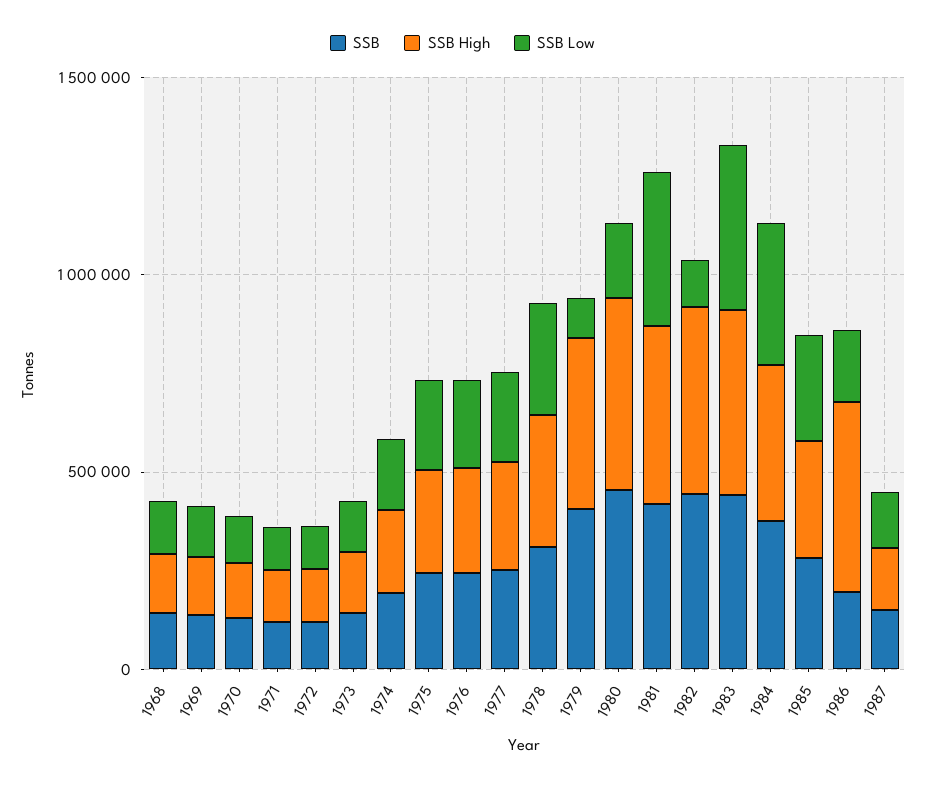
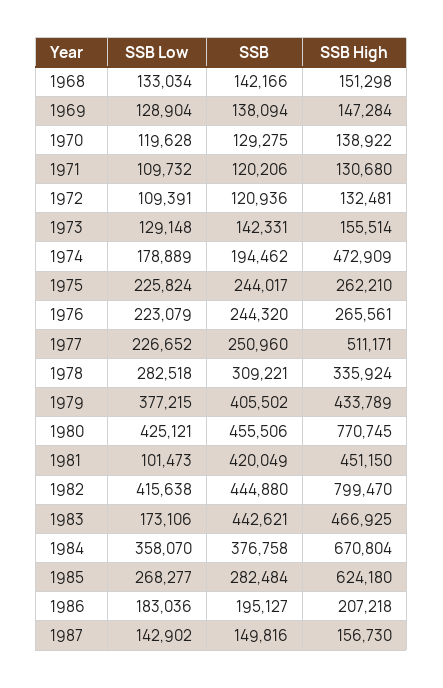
SSB High, 1974: 200000 -> 472909
SSB High, 1977: 300000 -> 511171
SSB Low, 1979: 100000 -> 377215
SSB High, 1980: 500000 -> 770745
SSB Low, 1980: 200000 -> 425121
SSB Low, 1981: 400000 -> 101473
SSB High, 1982: 500000 -> 799470
SSB Low, 1982: 100000 -> 415638
SSB Low, 1983: 400000 -> 173106
SSB High, 1984: 400000 -> 670804
SSB High, 1985: 300000 -> 624180
SSB High, 1986: 500000 -> 207218

